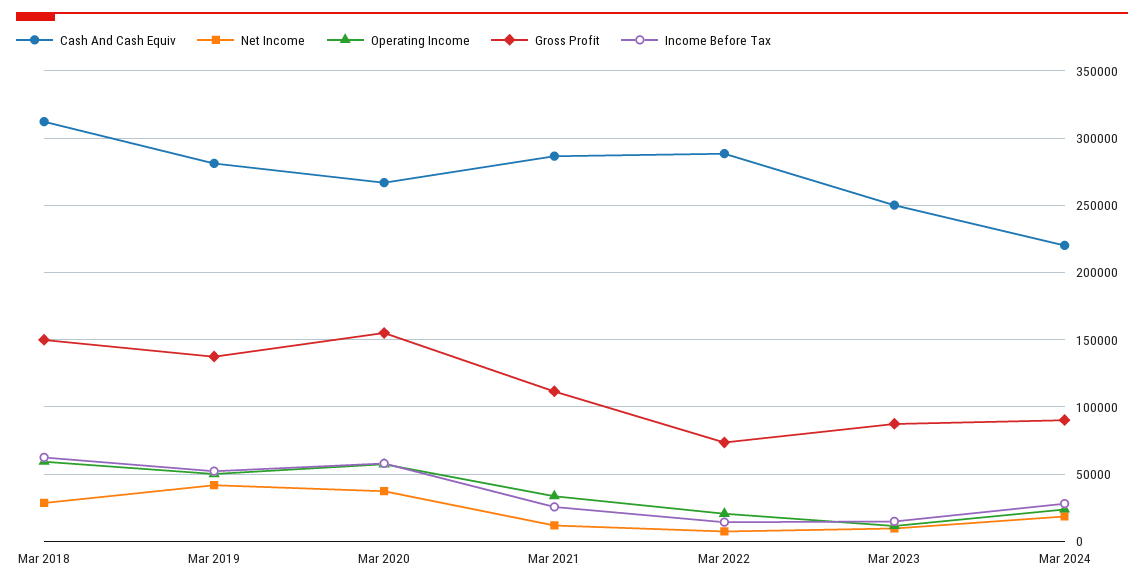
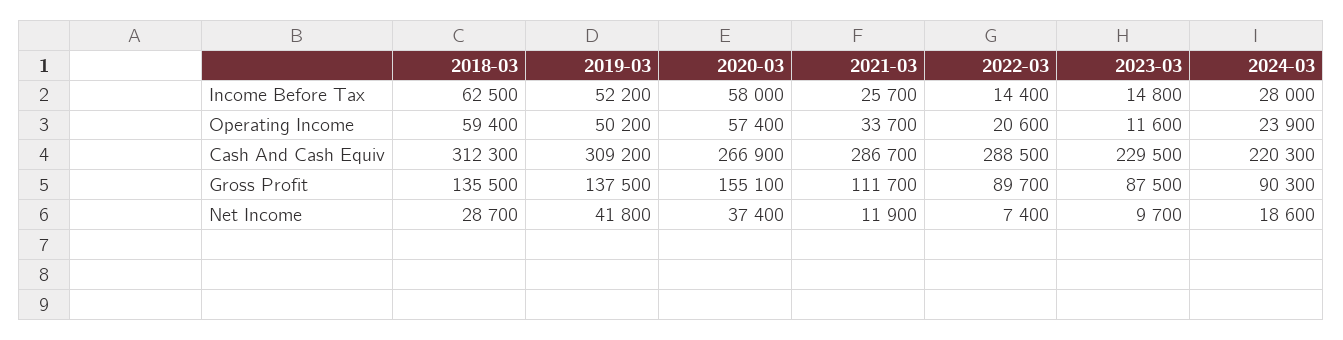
Gross Profit, Mar 2018: 150000 -> 135500
Cash And Cash Equiv, Mar 2019: 280000 -> 309200
Gross Profit, Mar 2022: 75000 -> 89700
Cash And Cash Equiv, Mar 2023: 250000 -> 229500

